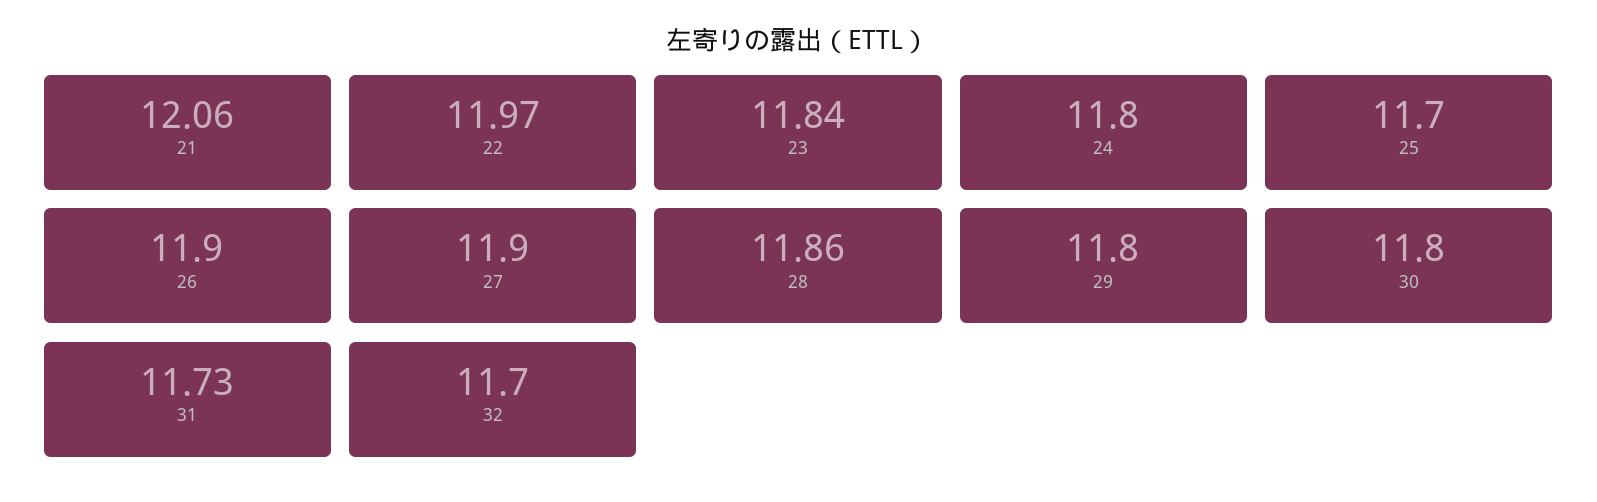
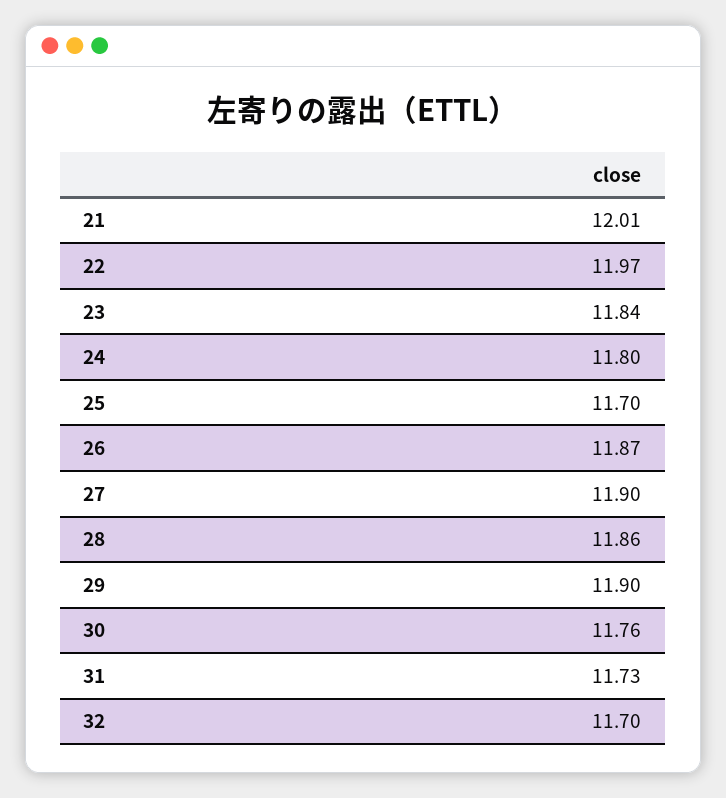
21: 12.06 -> 12.01
26: 11.9 -> 11.87
29: 11.8 -> 11.9
30: 11.8 -> 11.76

